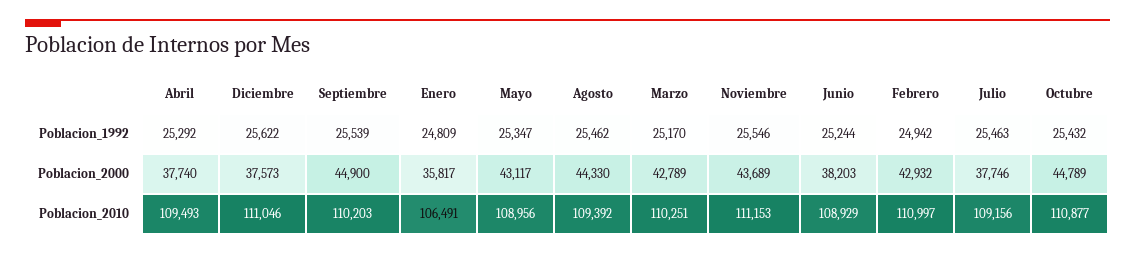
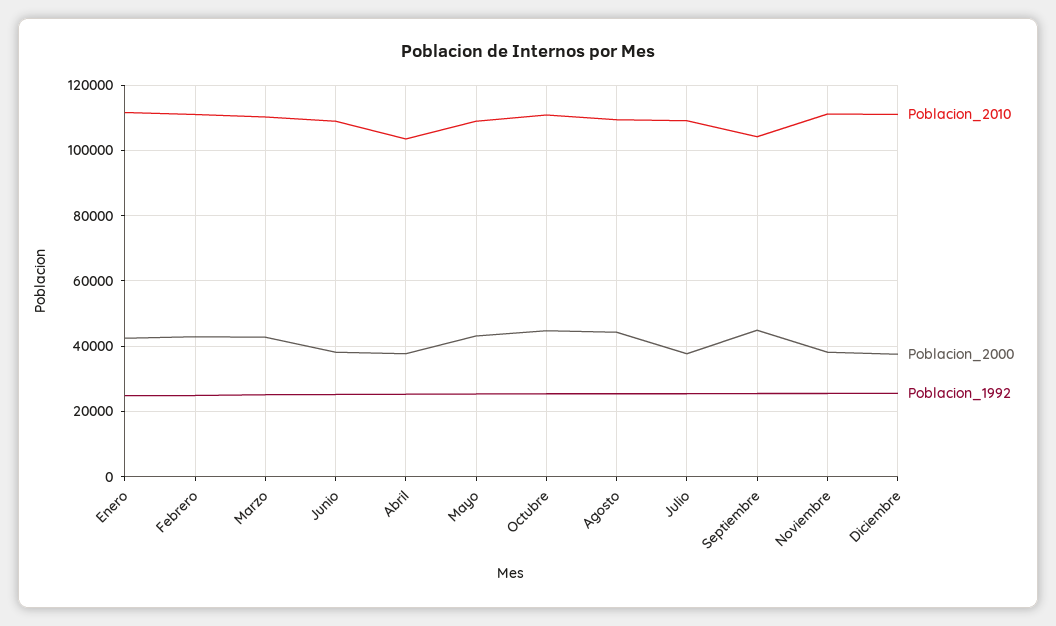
Poblacion_2000, Enero: 35817 -> 42000
Poblacion_2000, Noviembre: 43689 -> 38000
Poblacion_2010, Abril: 109493 -> 104000
Poblacion_2010, Septiembre: 110203 -> 104000
Poblacion_2010, Enero: 106491 -> 112000

